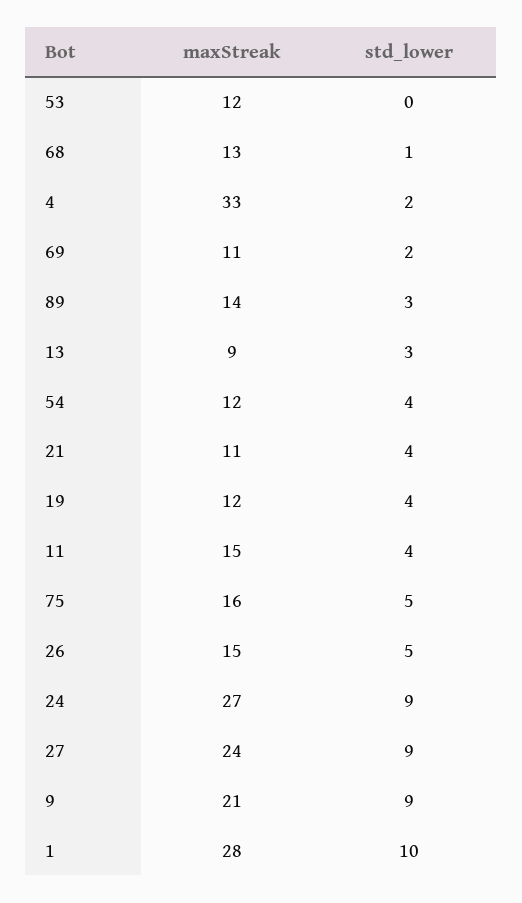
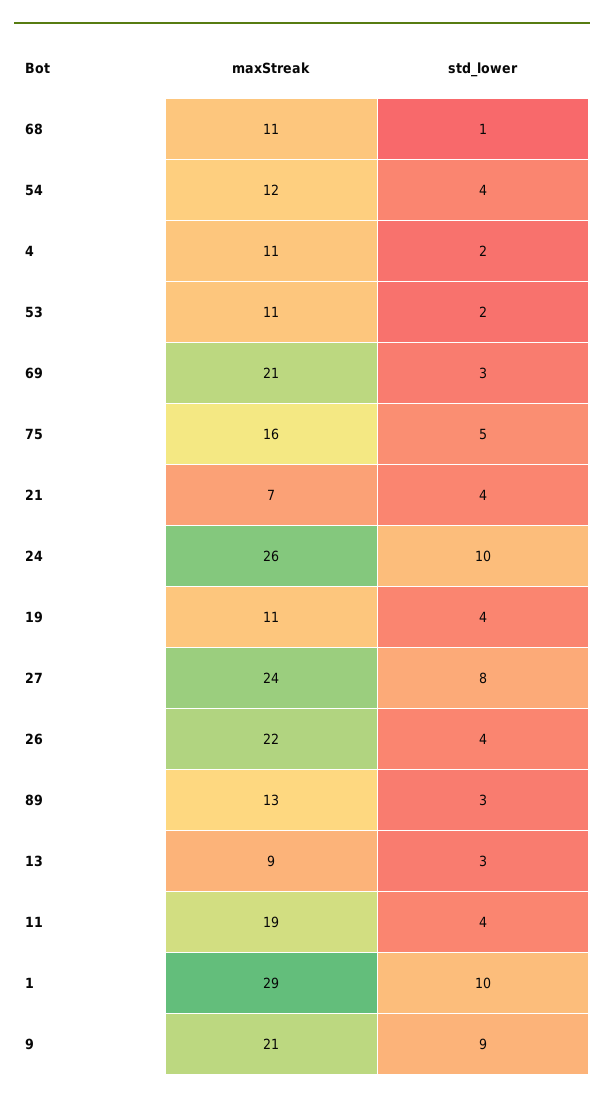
maxStreak, 53: 12 -> 11
std_lower, 53: 0 -> 2
maxStreak, 68: 13 -> 11
maxStreak, 4: 33 -> 11
maxStreak, 69: 11 -> 21
std_lower, 69: 2 -> 3
maxStreak, 89: 14 -> 13
maxStreak, 21: 11 -> 7
maxStreak, 19: 12 -> 11
maxStreak, 11: 15 -> 19
maxStreak, 26: 15 -> 22
std_lower, 26: 5 -> 4
maxStreak, 24: 27 -> 26
std_lower, 24: 9 -> 10
std_lower, 27: 9 -> 8
maxStreak, 1: 28 -> 29

